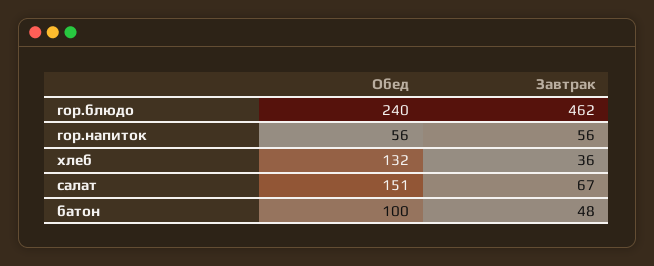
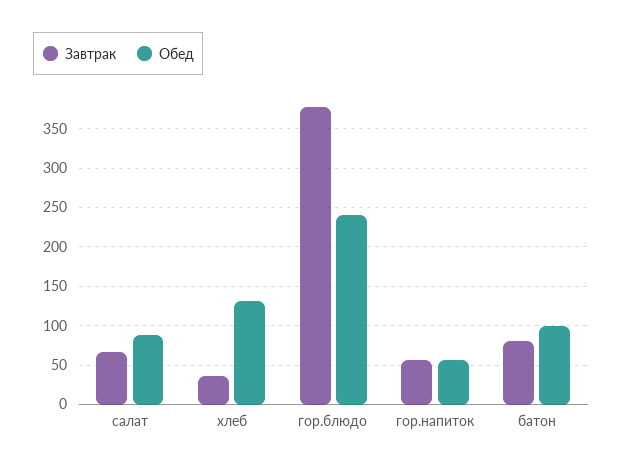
Завтрак, гор.блюдо: 462 -> 380
Обед, салат: 151 -> 90
Завтрак, батон: 48 -> 80

